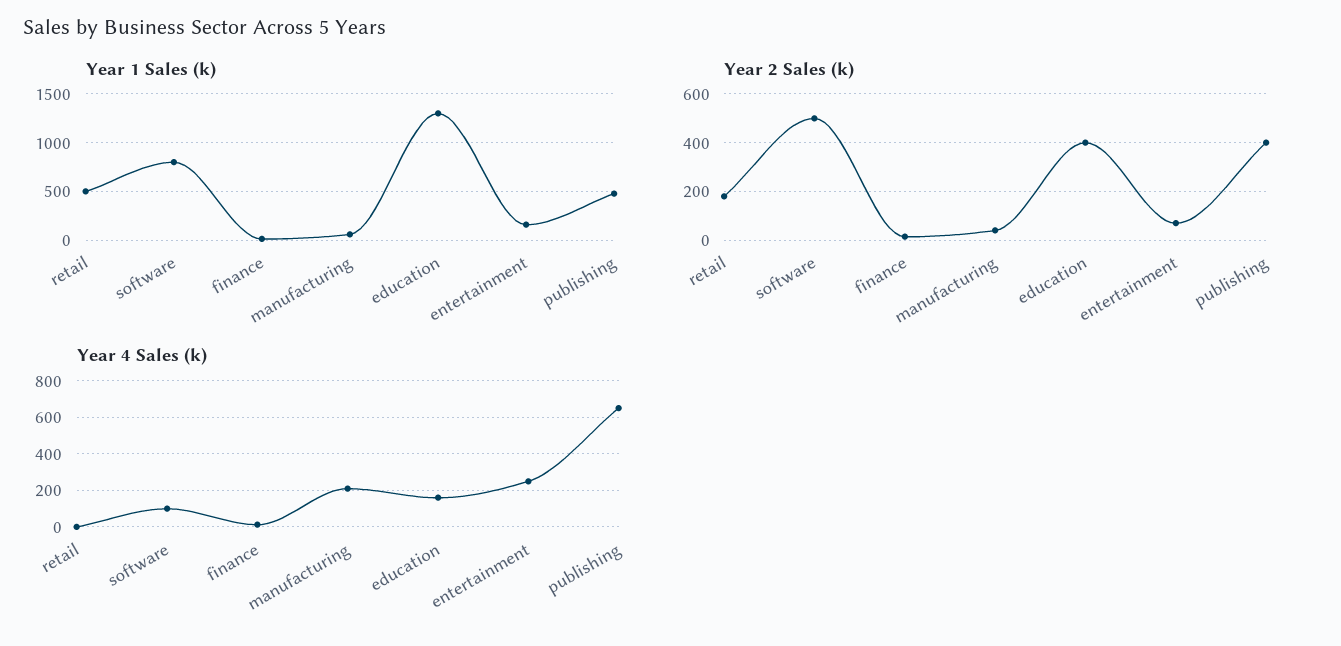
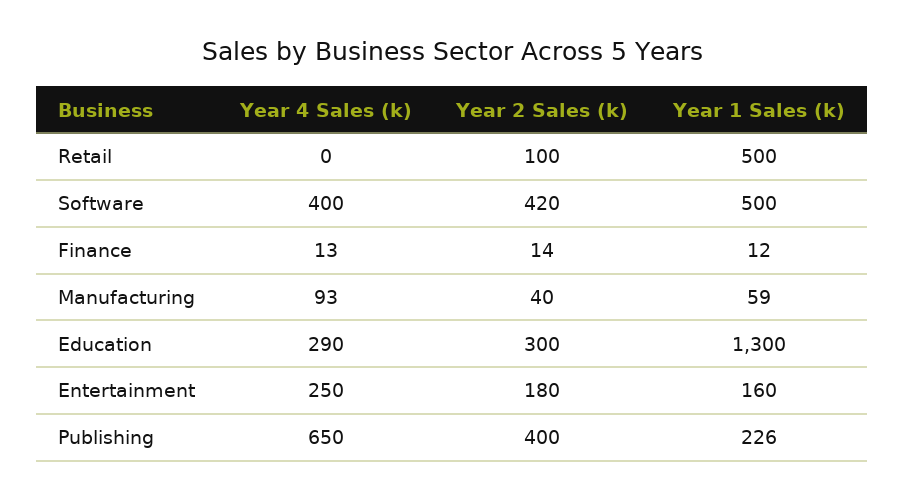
Year 1 Sales (k), software: 800 -> 500
Year 1 Sales (k), publishing: 500 -> 226
Year 2 Sales (k), retail: 175 -> 100
Year 2 Sales (k), software: 500 -> 420
Year 2 Sales (k), education: 400 -> 300
Year 2 Sales (k), entertainment: 75 -> 180
Year 4 Sales (k), software: 100 -> 400
Year 4 Sales (k), manufacturing: 200 -> 93
Year 4 Sales (k), education: 150 -> 290

